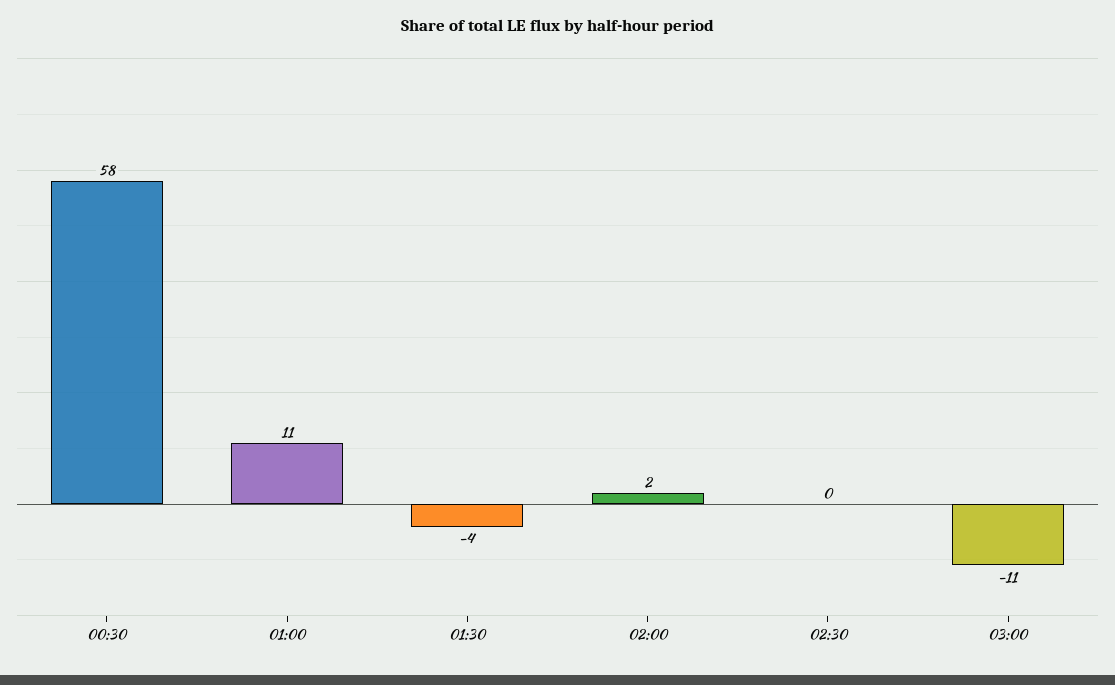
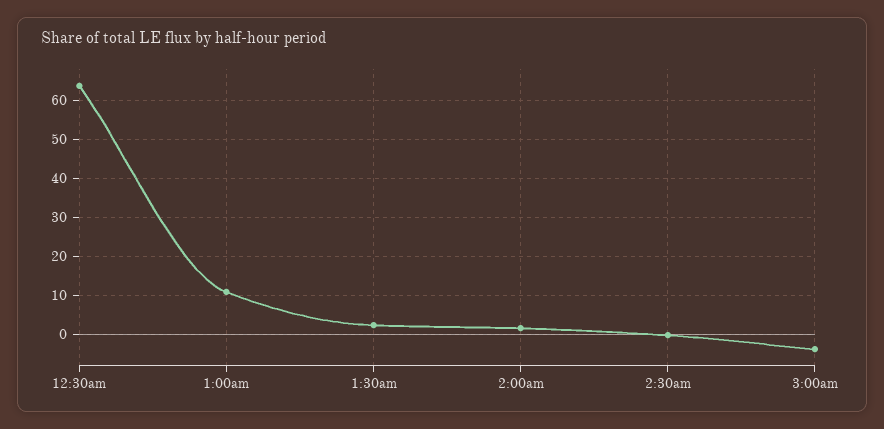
00:30: 58 -> 64
01:30: -4 -> 2
03:00: -11 -> -4

